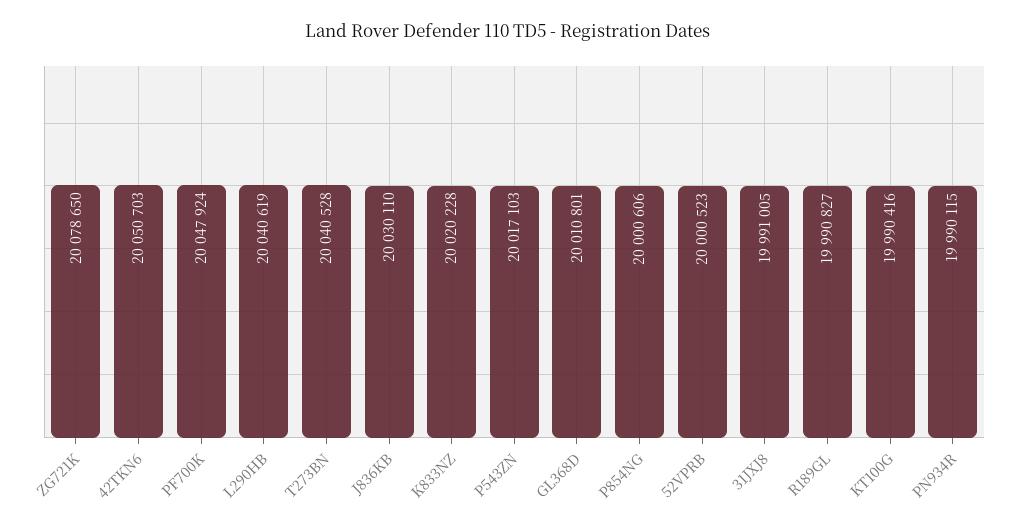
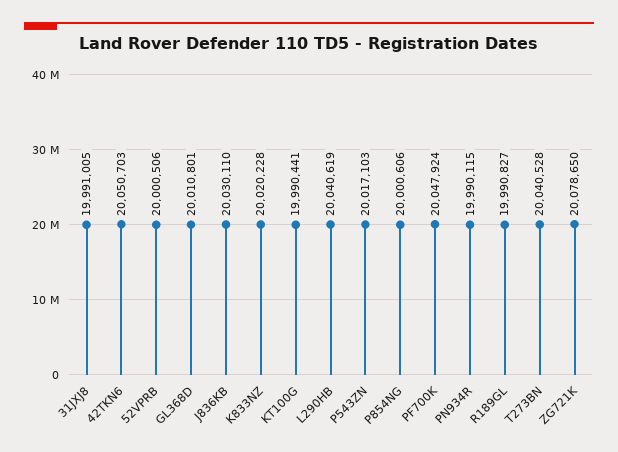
52VPRB: 20000523 -> 20000506
KT100G: 19990416 -> 19990441

